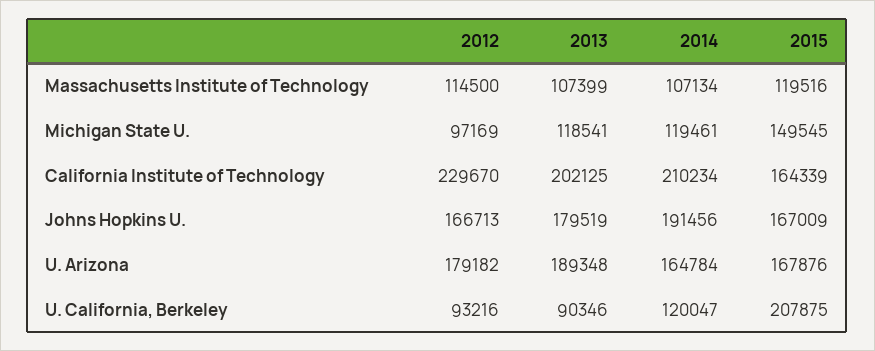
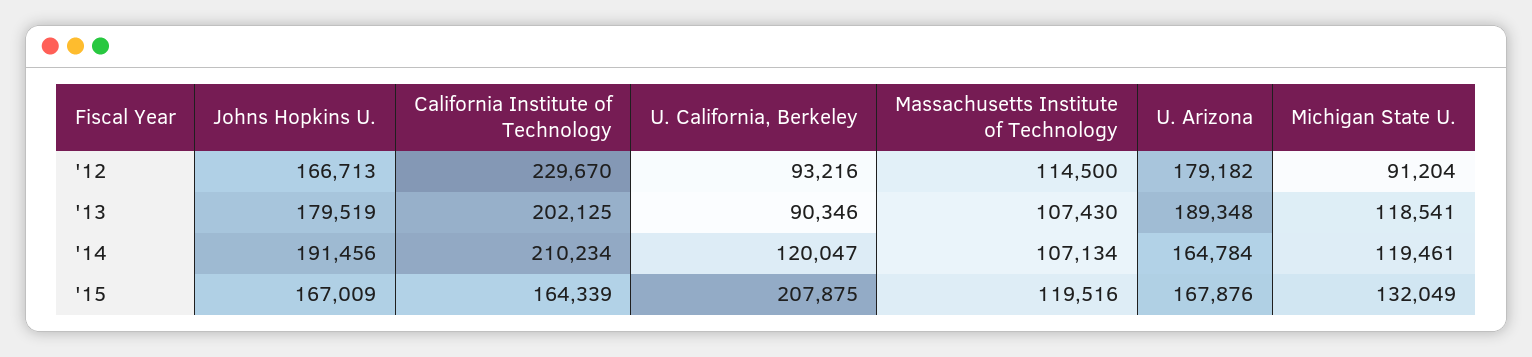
2013, Massachusetts Institute of Technology: 107399 -> 107430
2012, Michigan State U.: 97169 -> 91204
2015, Michigan State U.: 149545 -> 132049

